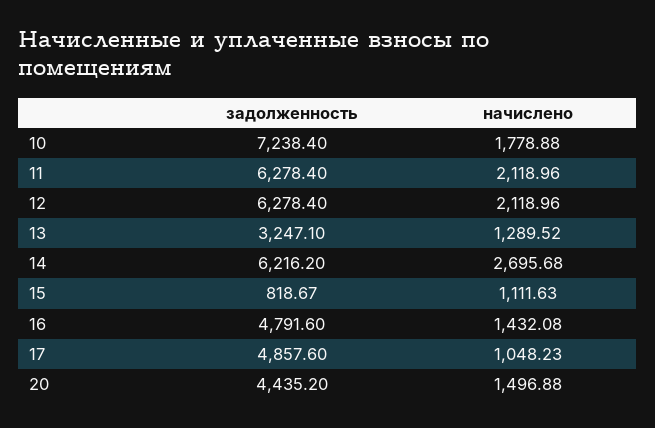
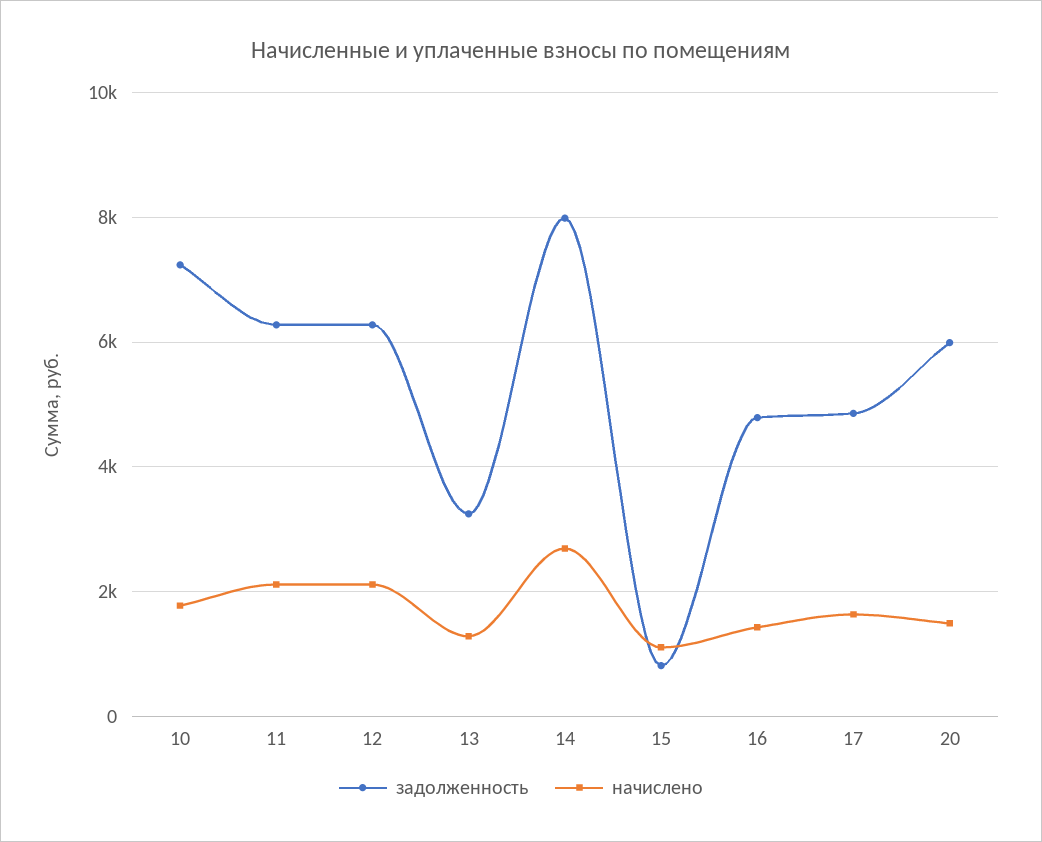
задолженность, 14: 6216.2 -> 8000
начислено, 17: 1048.23 -> 1600
задолженность, 20: 4435.2 -> 6000

